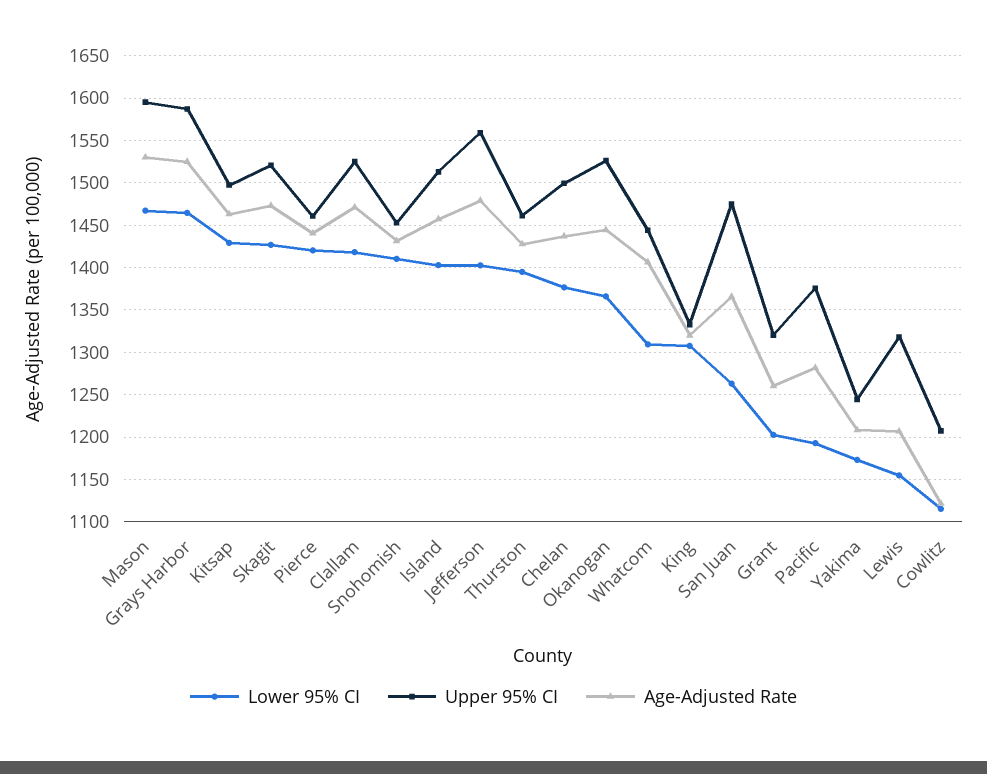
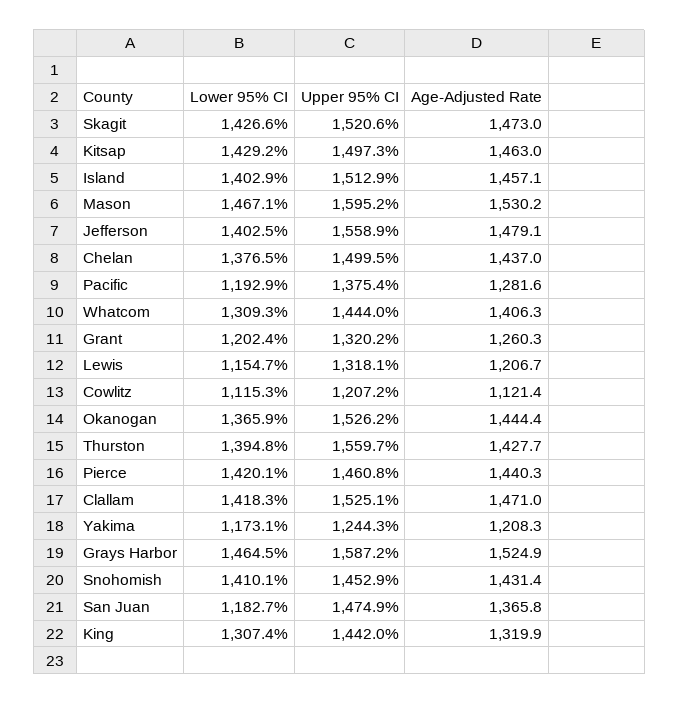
Upper 95% CI, Thurston: 1460 -> 1559.7
Upper 95% CI, King: 1330 -> 1442
Lower 95% CI, San Juan: 1260 -> 1182.7

